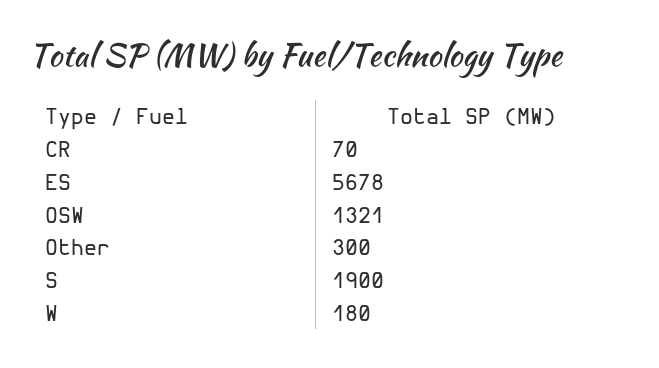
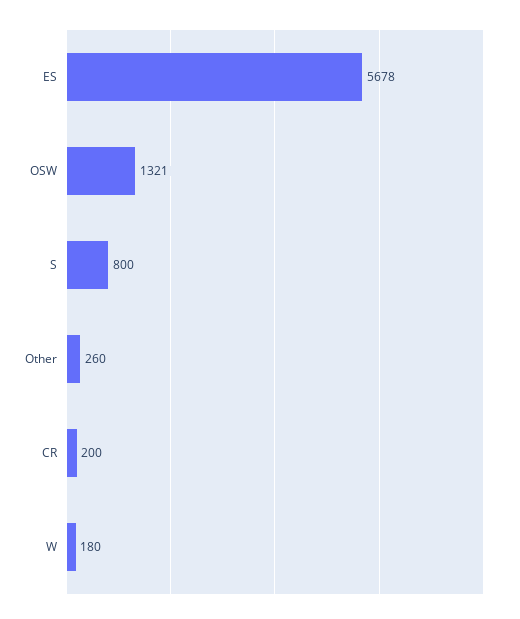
CR: 70 -> 200
Other: 300 -> 260
S: 1900 -> 800

